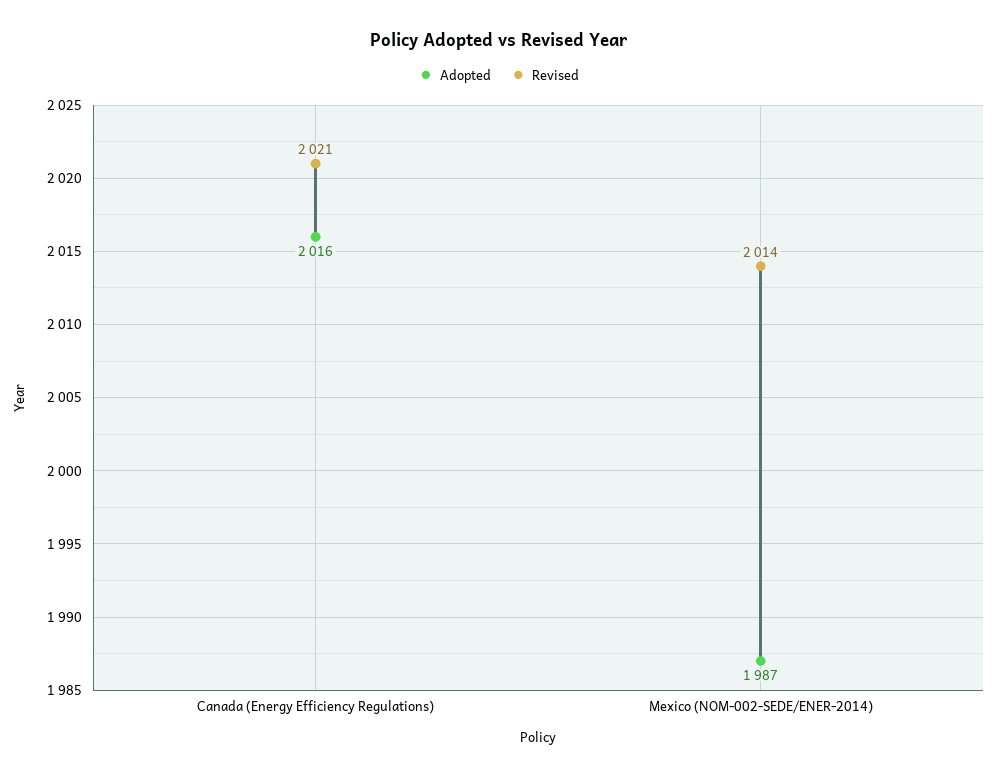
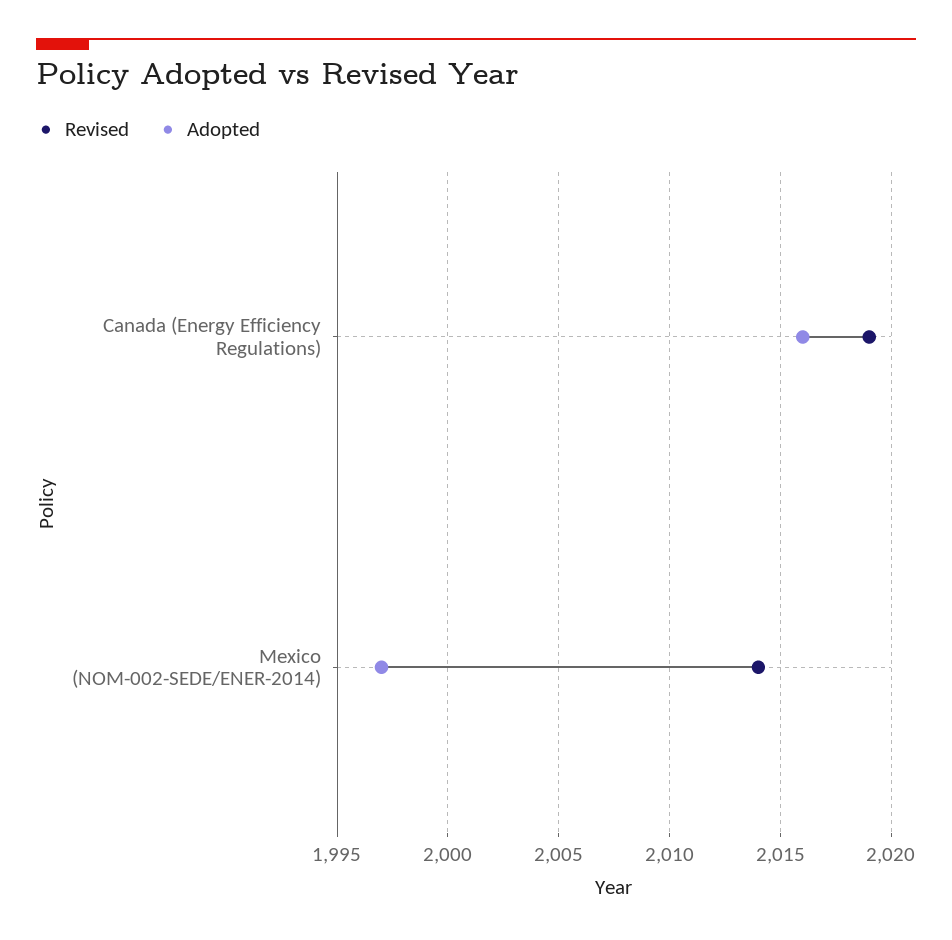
Revised, Canada (Energy Efficiency Regulations): 2021 -> 2019
Adopted, Mexico (NOM-002-SEDE/ENER-2014): 1987 -> 1997

